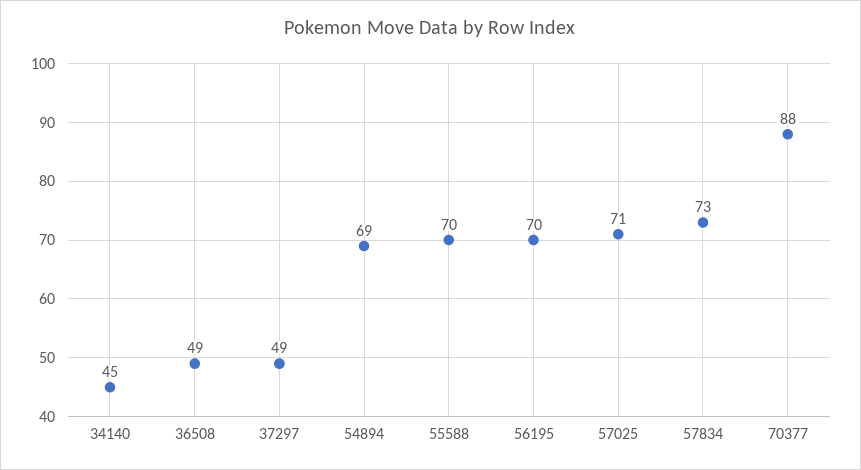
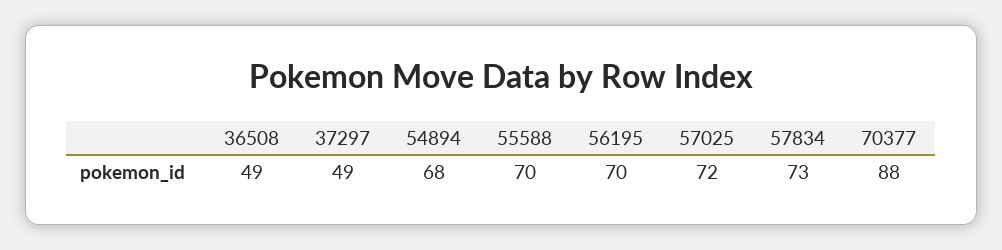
34140: 45 -> none
54894: 69 -> 68
57025: 71 -> 72

